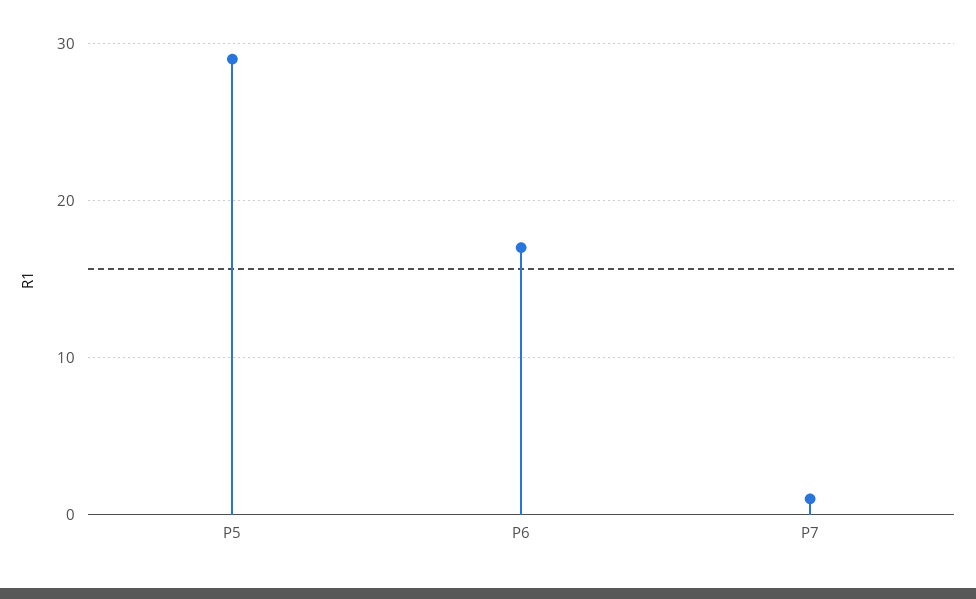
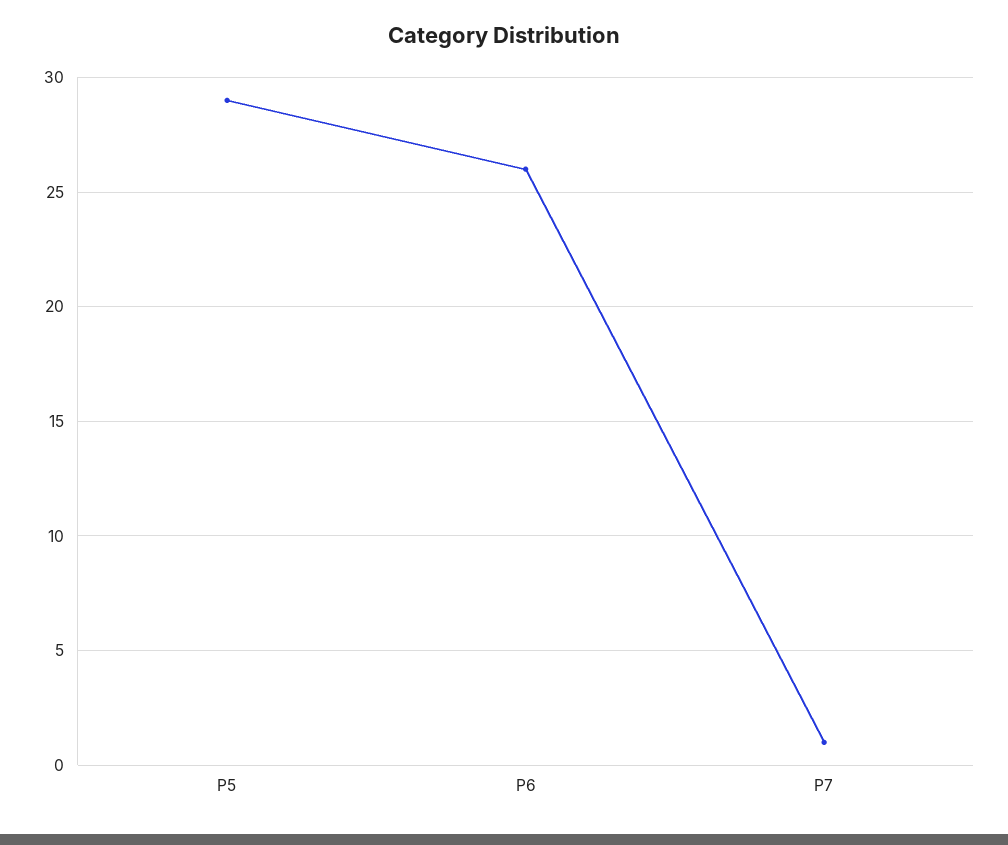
P6: 17 -> 26

